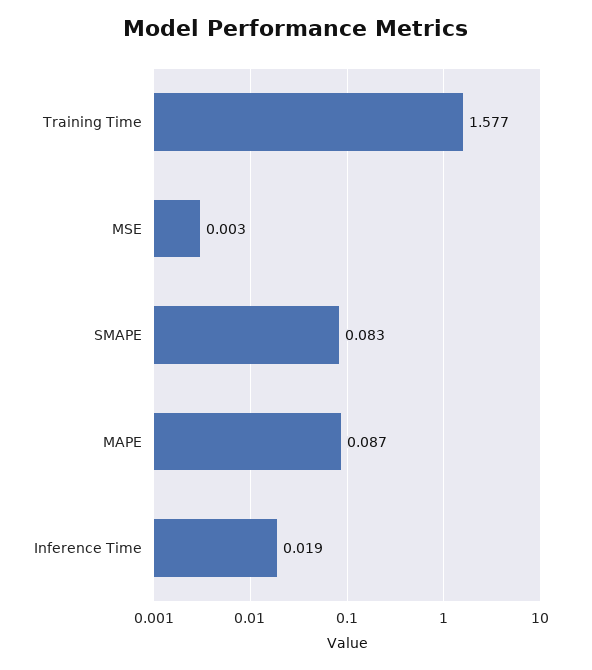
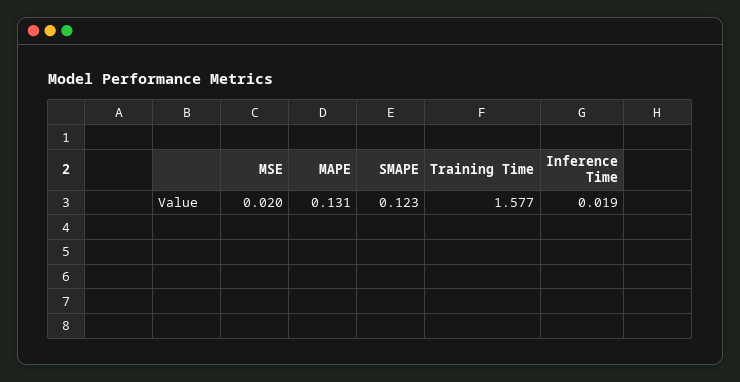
MSE: 0.003 -> 0.02
SMAPE: 0.083 -> 0.123
MAPE: 0.087 -> 0.131

